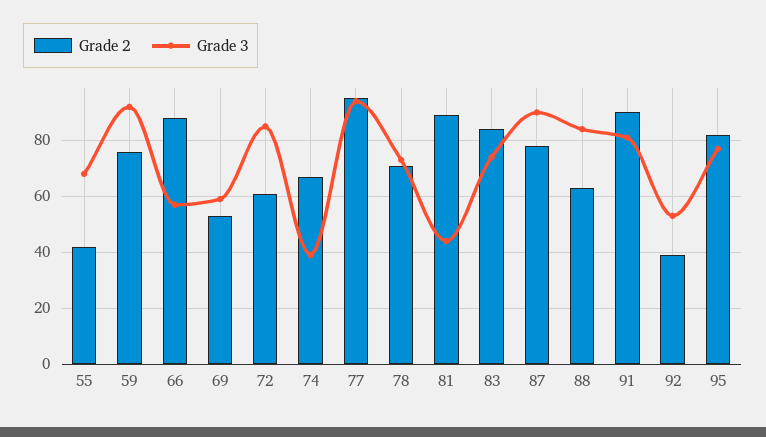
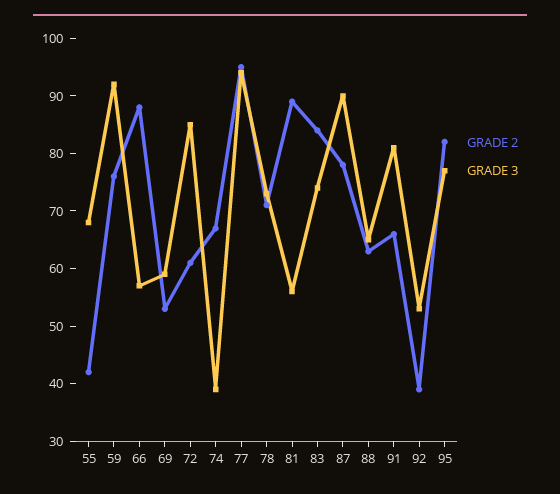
Grade 3, 81: 45 -> 55
Grade 3, 88: 85 -> 65
Grade 2, 91: 90 -> 65

